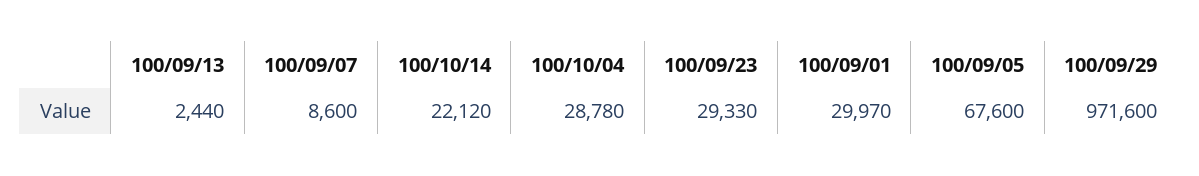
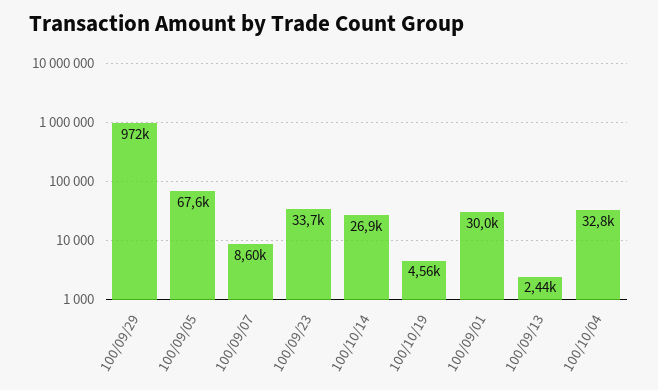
100/10/14: 22120 -> 26900
100/10/04: 28780 -> 32800
100/09/23: 29330 -> 33700
100/10/19: none -> 4560

